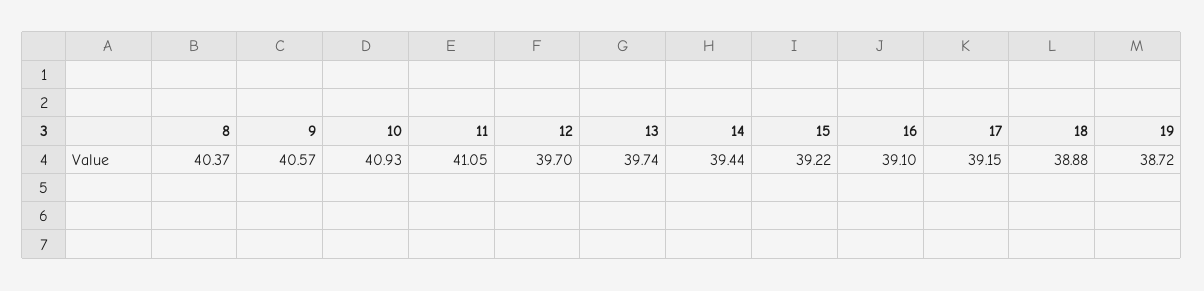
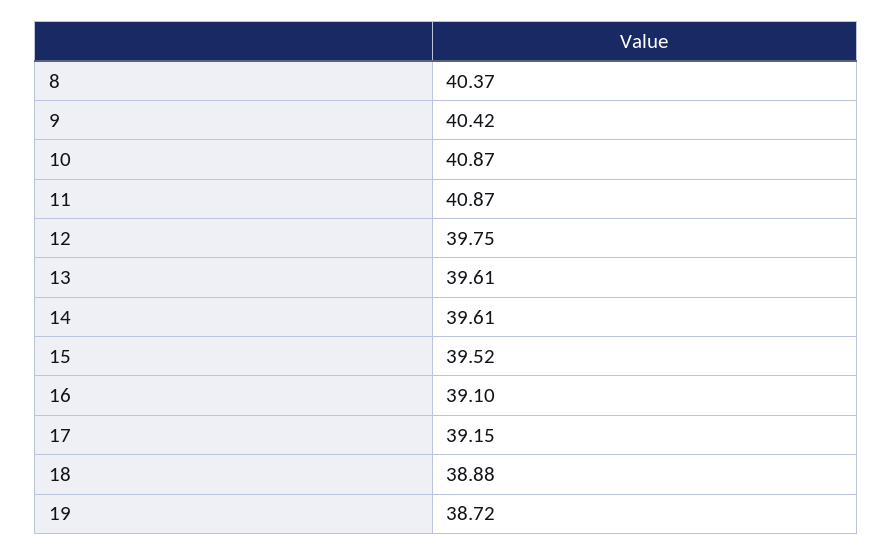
9: 40.57 -> 40.42
10: 40.93 -> 40.87
11: 41.05 -> 40.87
12: 39.7 -> 39.75
13: 39.74 -> 39.61
14: 39.44 -> 39.61
15: 39.22 -> 39.52

